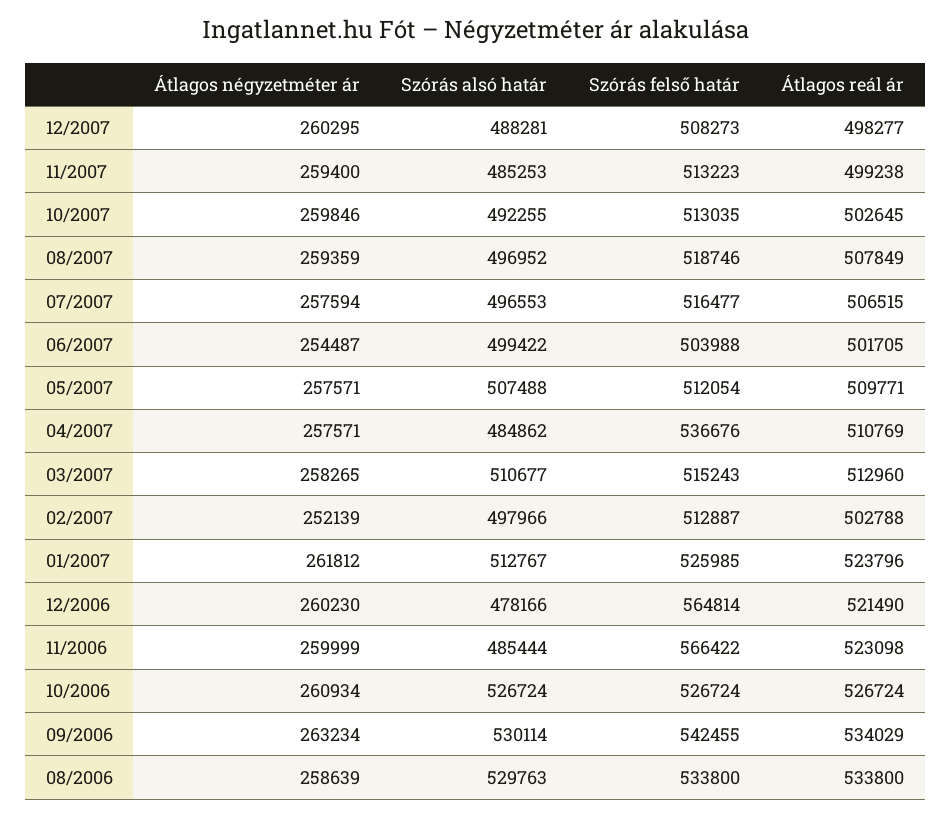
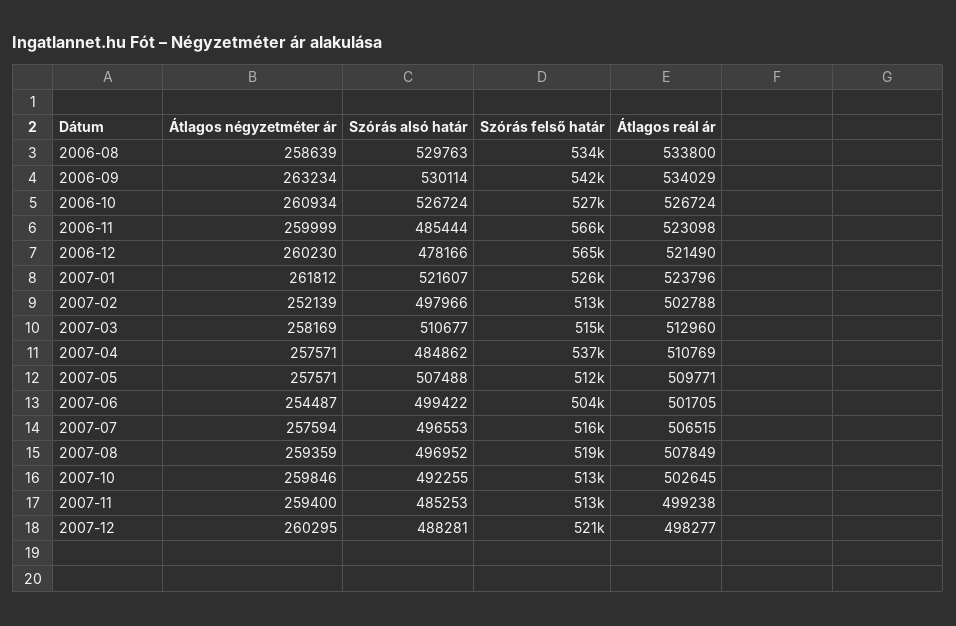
Szórás felső határ, 12/2007: 508273 -> 521000
Átlagos négyzetméter ár, 03/2007: 258265 -> 258169
Szórás alsó határ, 01/2007: 512767 -> 521607

